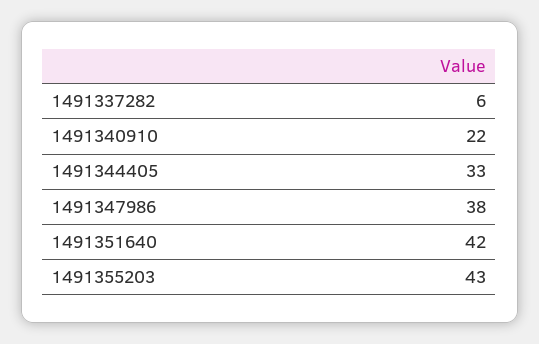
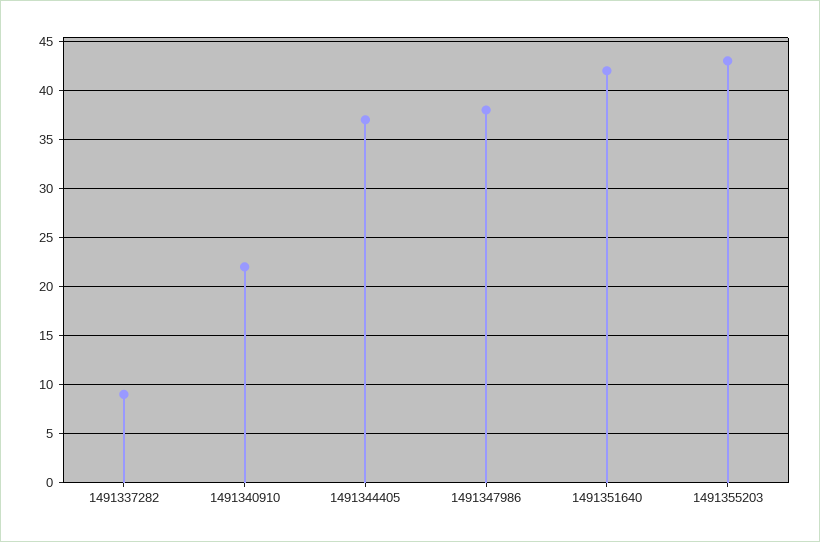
1491337282: 6 -> 9
1491344405: 33 -> 37

